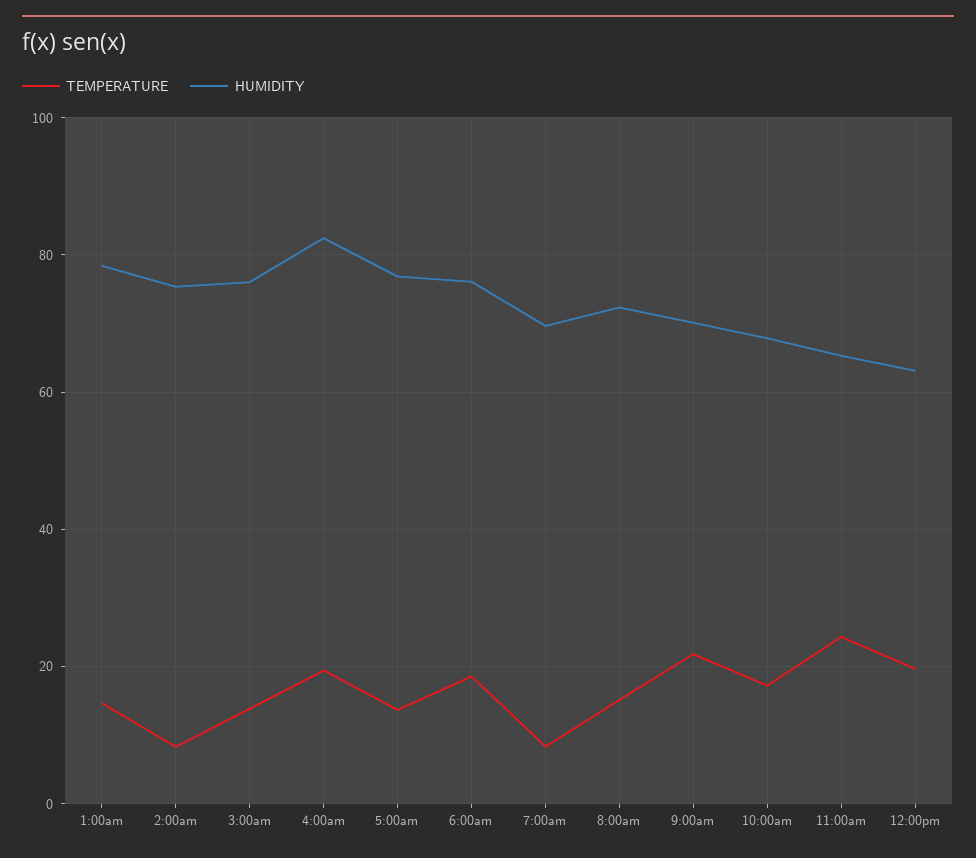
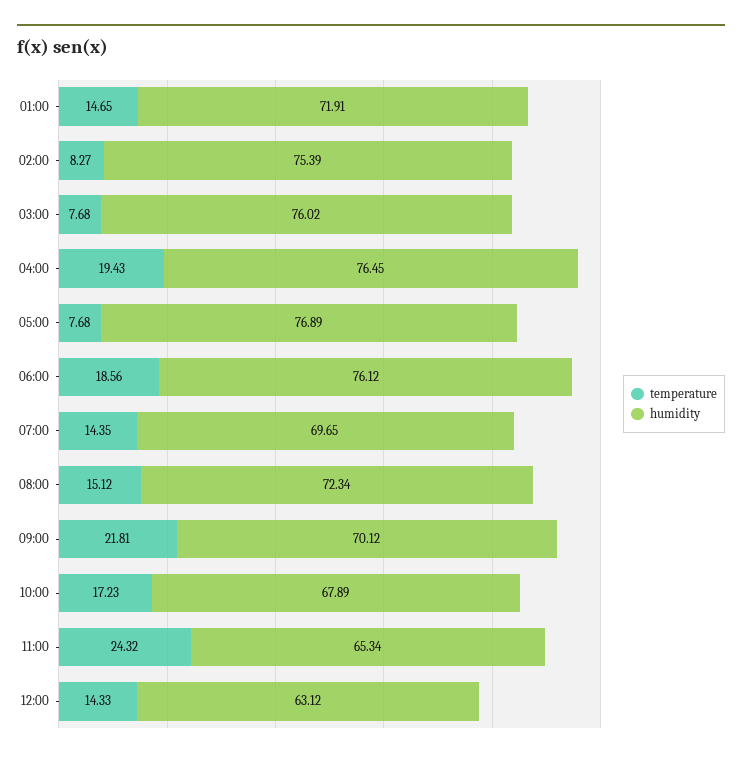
HUMIDITY, 1:00am: 78 -> 71.91
TEMPERATURE, 3:00am: 14 -> 7.68
HUMIDITY, 4:00am: 82 -> 76.45
TEMPERATURE, 5:00am: 14 -> 7.68
TEMPERATURE, 7:00am: 8 -> 14.35
TEMPERATURE, 12:00pm: 20 -> 14.33

